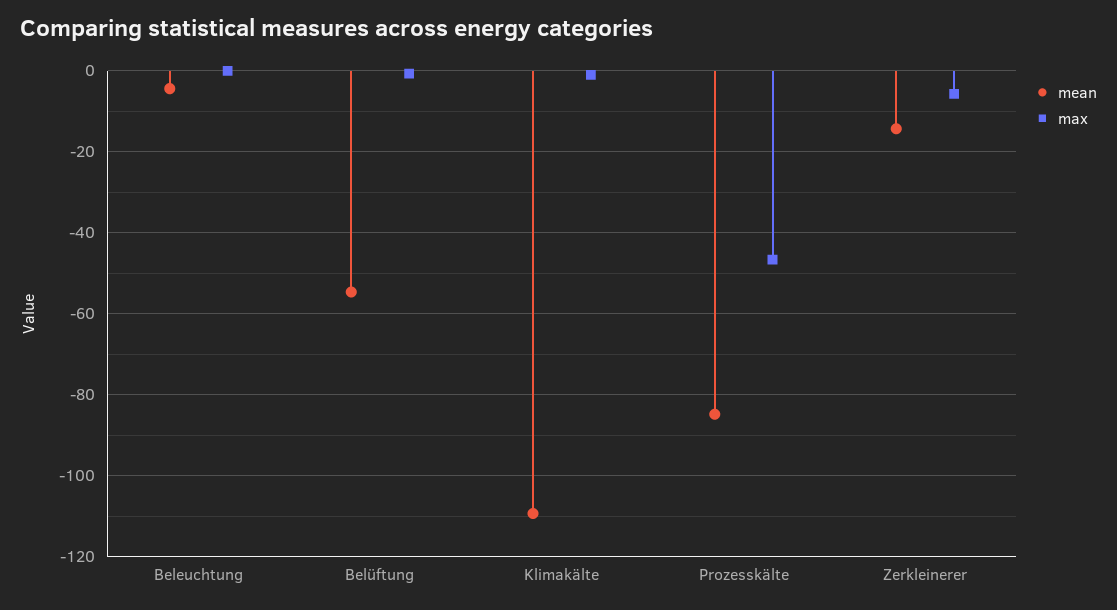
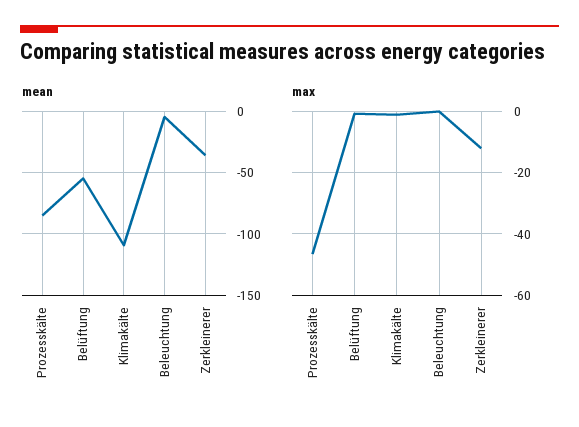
mean, Zerkleinerer: -14 -> -35
max, Zerkleinerer: -6 -> -12

